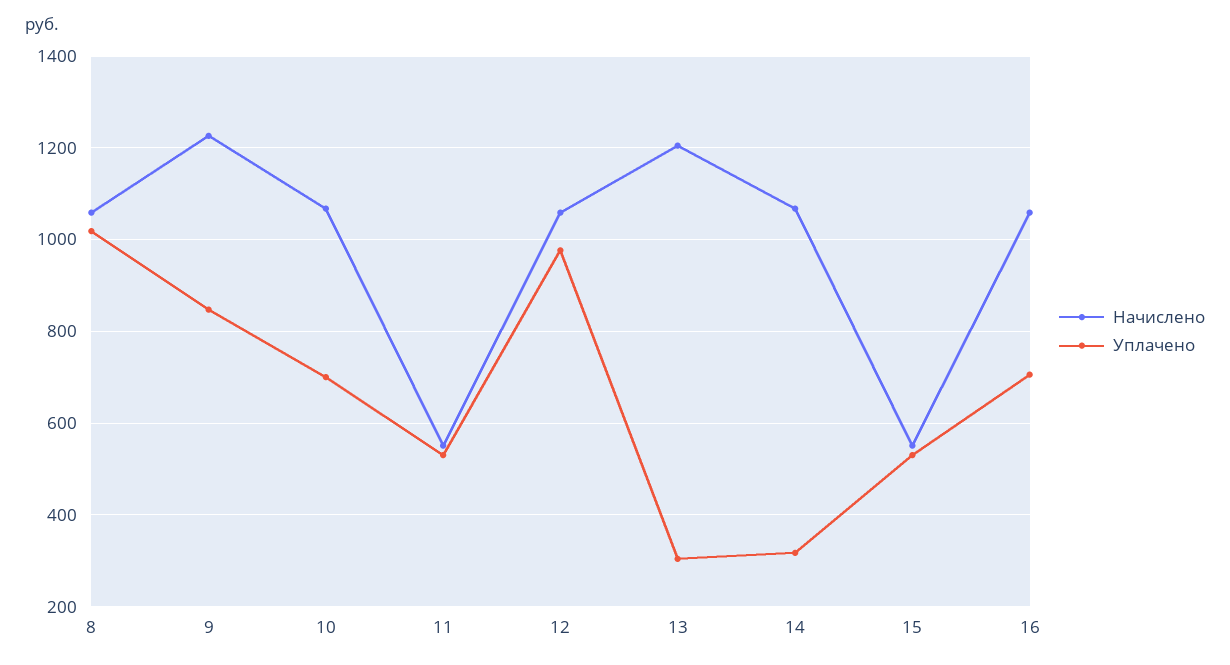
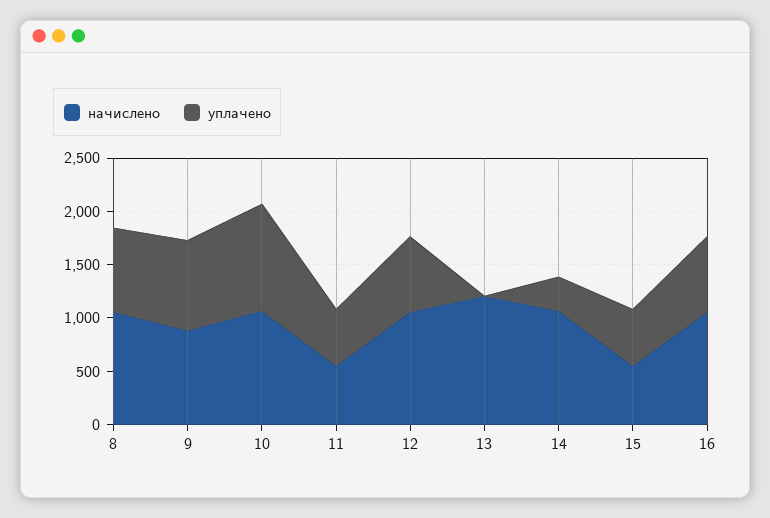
Уплачено, 8: 1020 -> 800
Начислено, 9: 1220 -> 900
Уплачено, 10: 700 -> 1000
Уплачено, 12: 980 -> 700
Уплачено, 13: 300 -> 0

